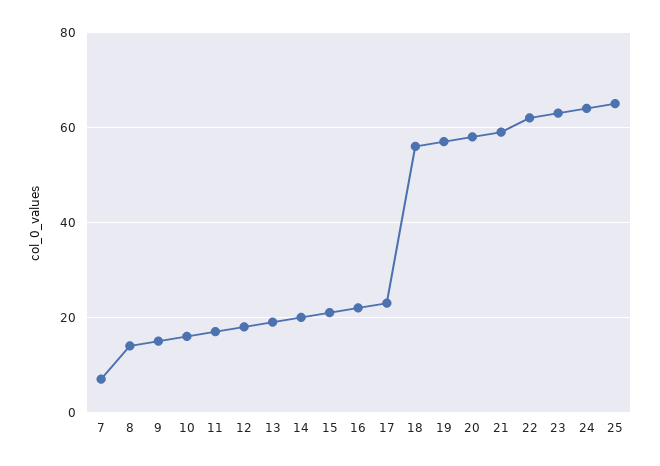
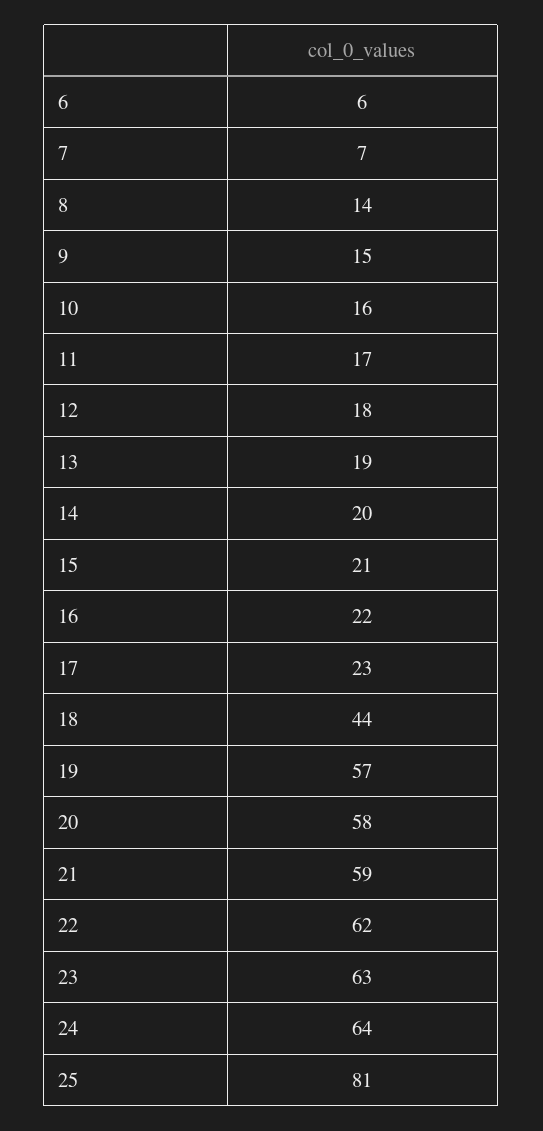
18: 55 -> 44
25: 65 -> 81
6: none -> 6

